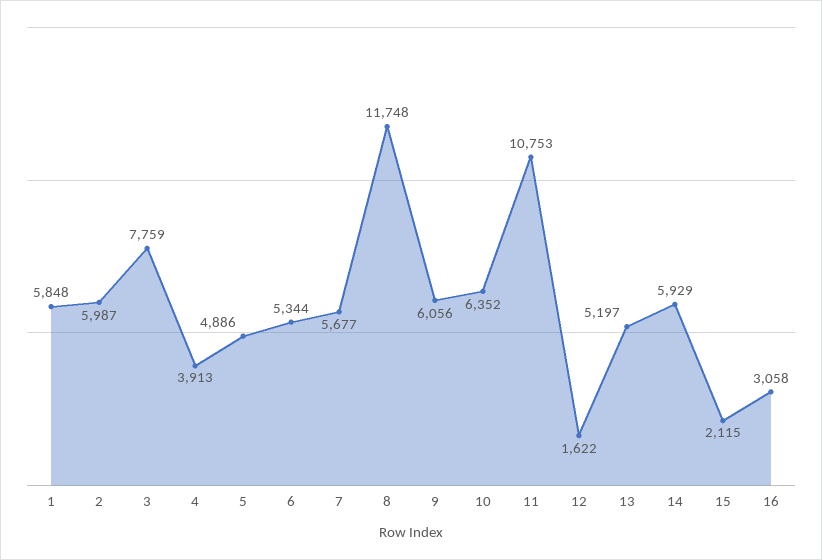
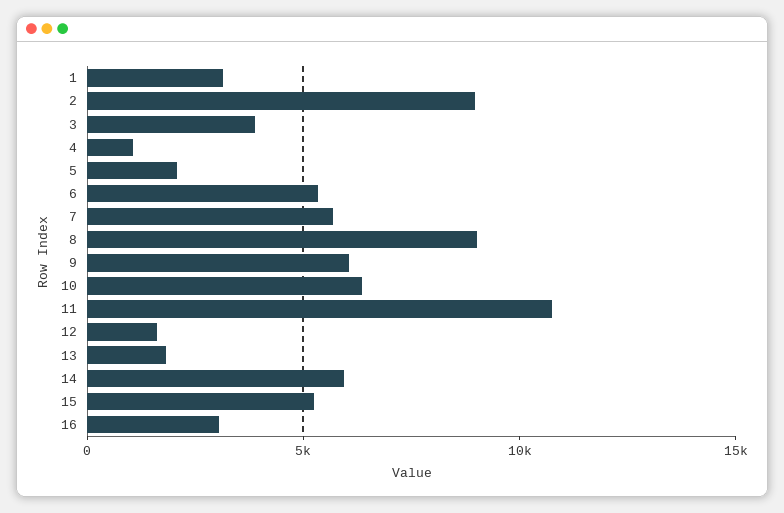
1: 5848 -> 3000
2: 5987 -> 9000
3: 7759 -> 4000
4: 3913 -> 1000
5: 4886 -> 2000
8: 11748 -> 9000
13: 5197 -> 2000
15: 2115 -> 5000

